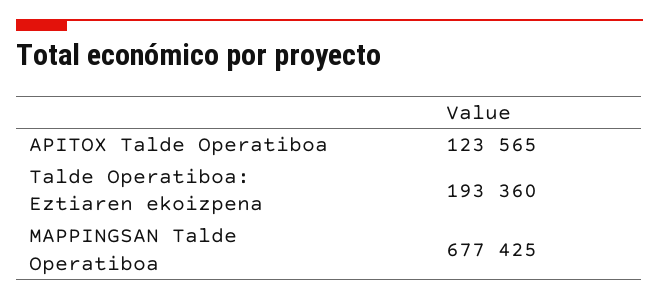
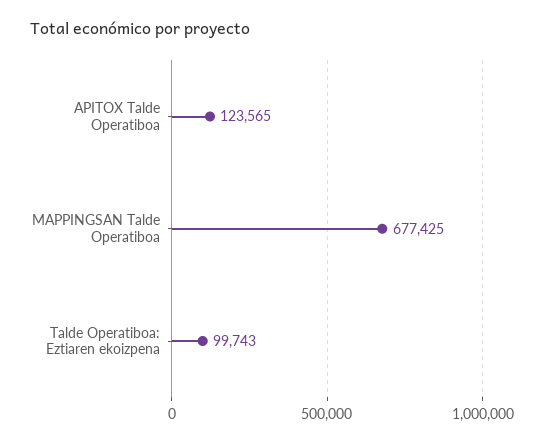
Talde Operatiboa: Eztiaren ekoizpena: 193360 -> 99743

